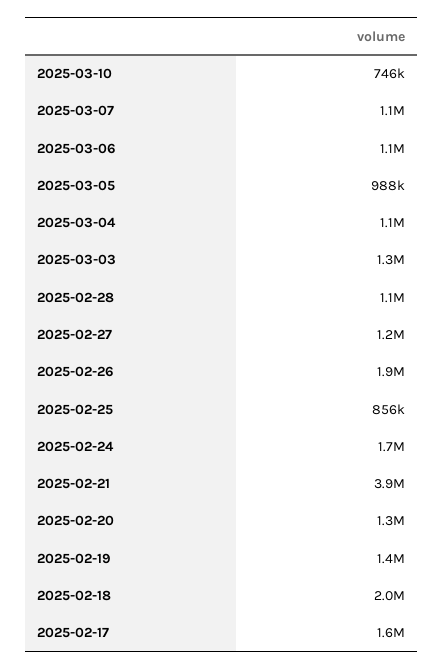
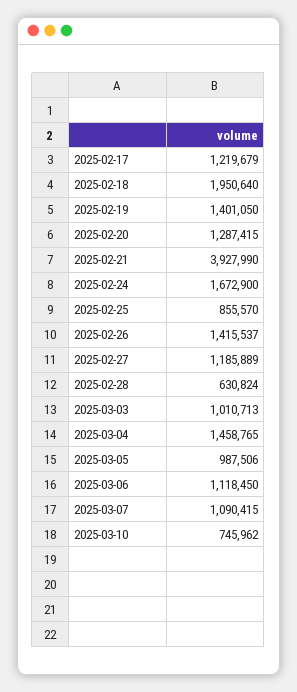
2025-03-04: 1100000 -> 1458765
2025-03-03: 1300000 -> 1010713
2025-02-28: 1100000 -> 630824
2025-02-26: 1900000 -> 1415537
2025-02-17: 1600000 -> 1219679

